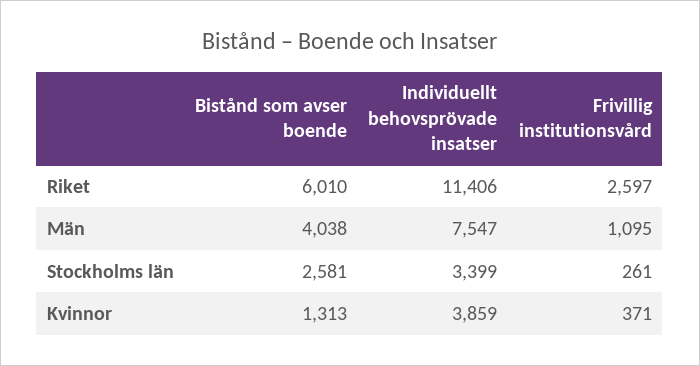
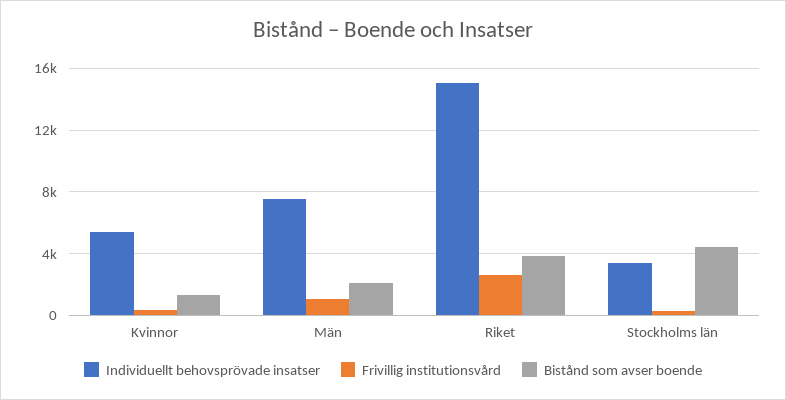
Bistånd som avser boende, Riket: 6010 -> 4000
Individuellt behovsprövade insatser, Riket: 11406 -> 15000
Bistånd som avser boende, Män: 4038 -> 2000
Bistånd som avser boende, Stockholms län: 2581 -> 4500
Individuellt behovsprövade insatser, Kvinnor: 3859 -> 5500

